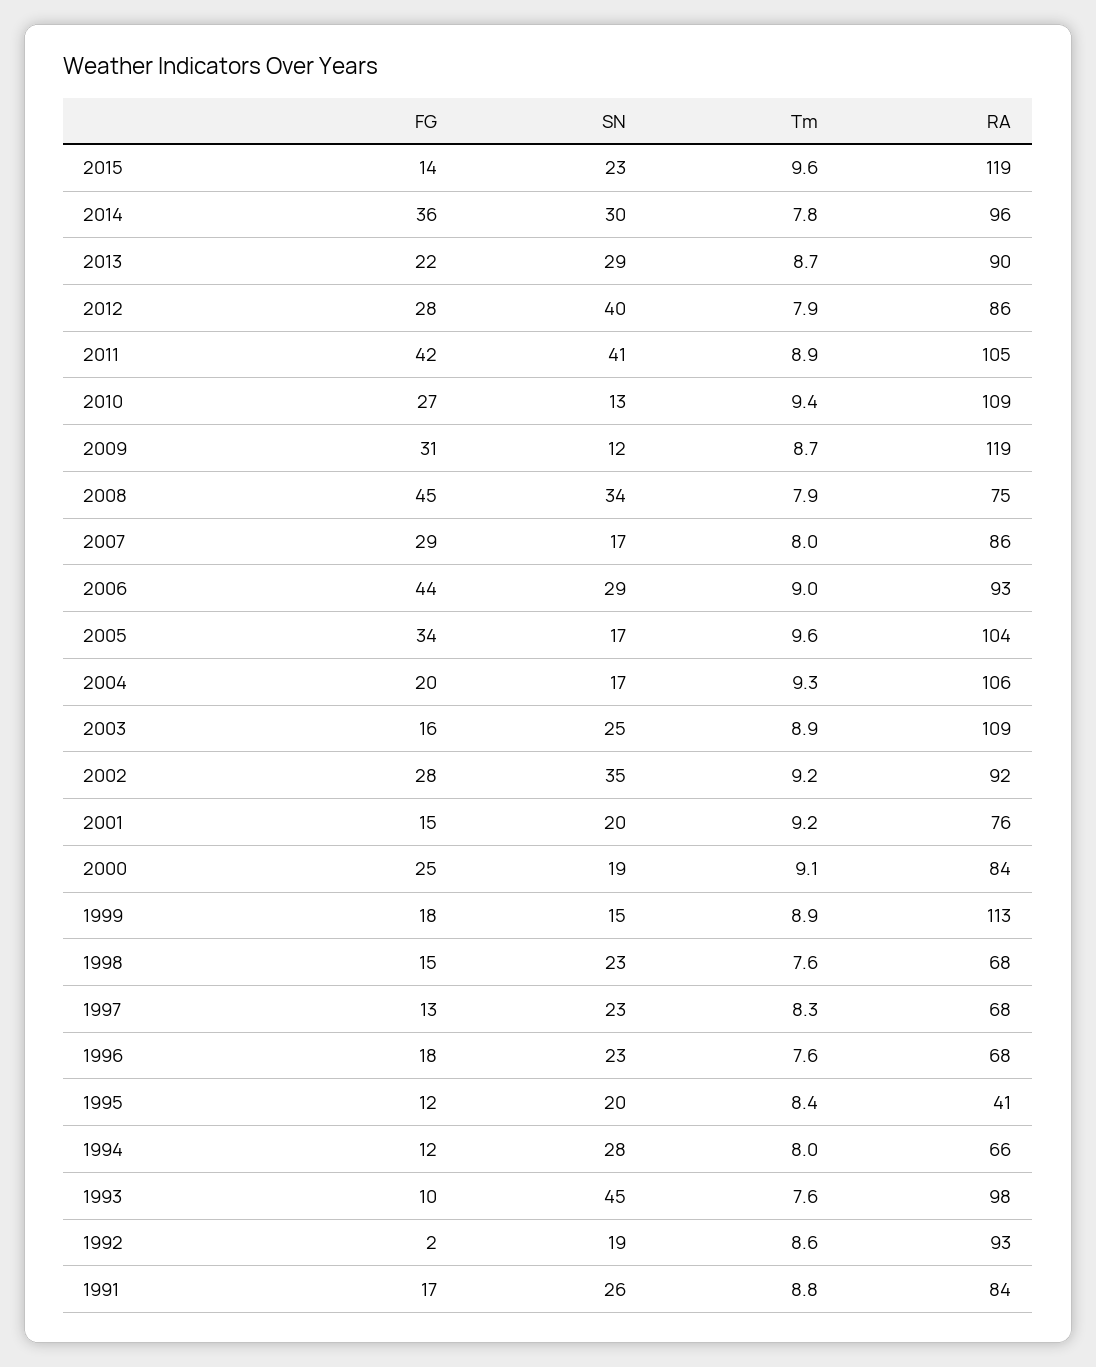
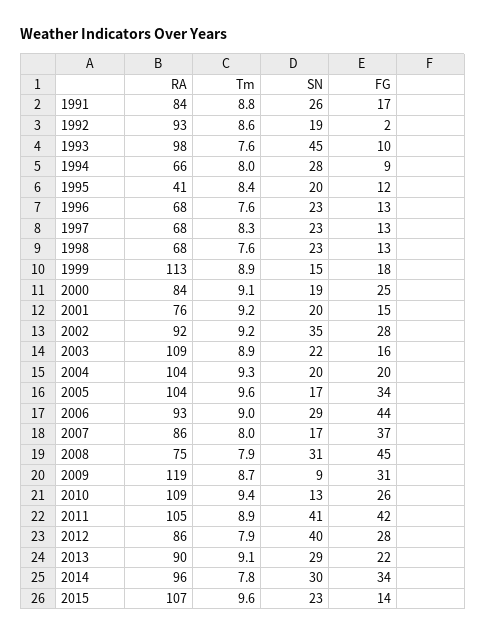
RA, 2015: 119 -> 107
FG, 2014: 36 -> 34
Tm, 2013: 8.7 -> 9.1
FG, 2010: 27 -> 26
SN, 2009: 12 -> 9
SN, 2008: 34 -> 31
FG, 2007: 29 -> 37
SN, 2004: 17 -> 20
RA, 2004: 106 -> 104
SN, 2003: 25 -> 22
FG, 1998: 15 -> 13
FG, 1996: 18 -> 13
FG, 1994: 12 -> 9

